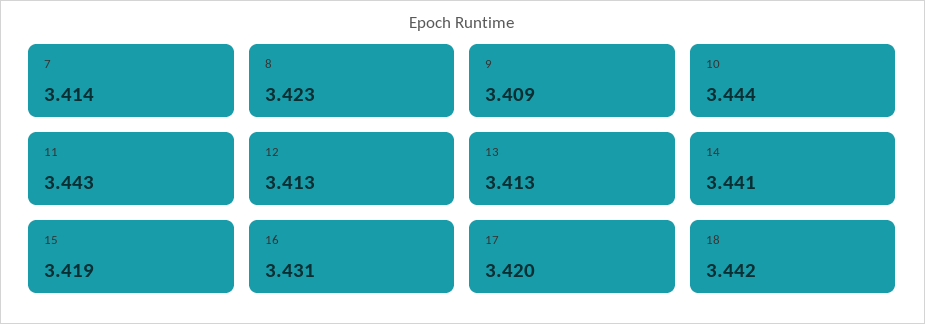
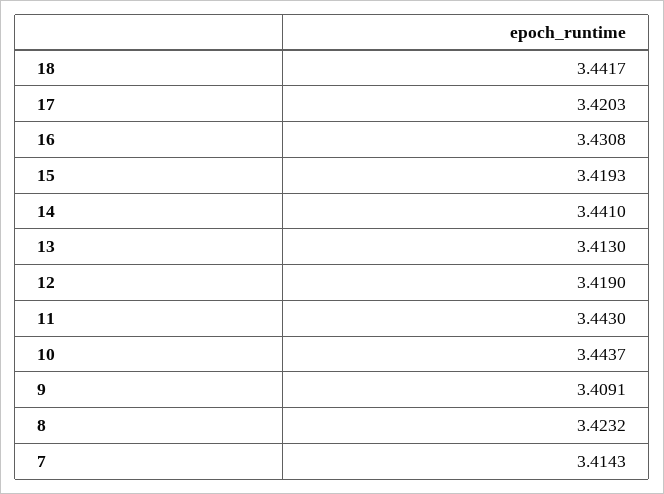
12: 3.413 -> 3.419

